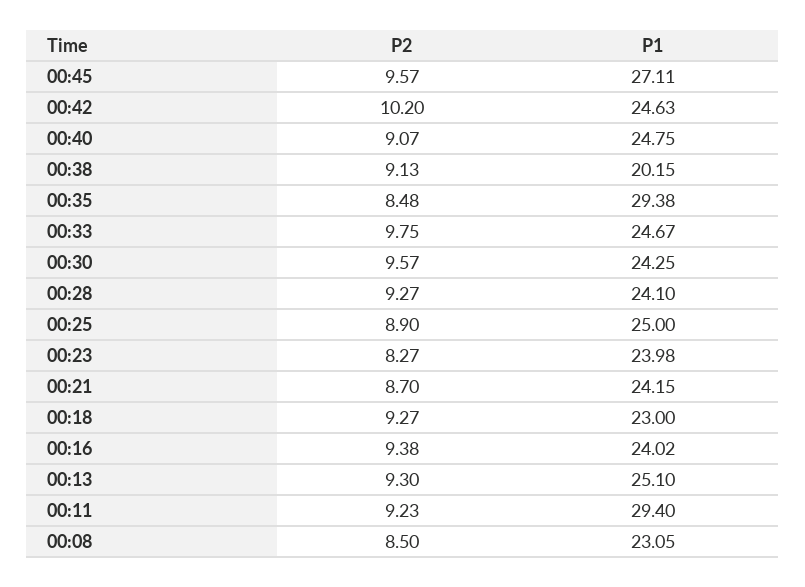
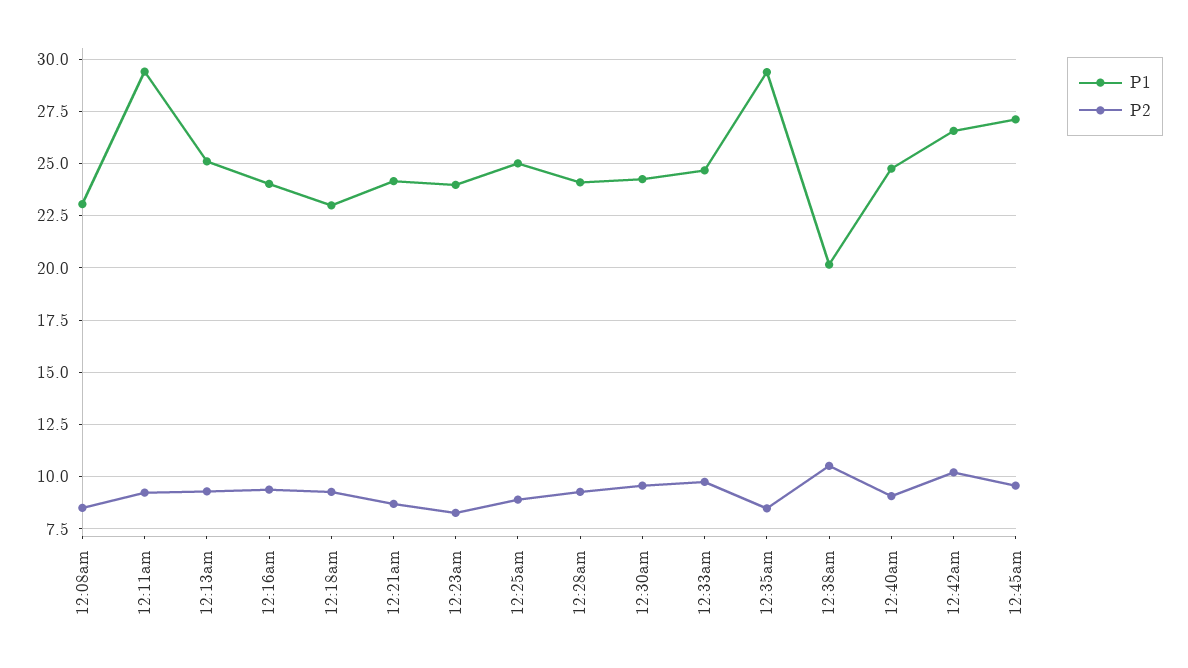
P1, 00:42: 24.63 -> 26.5
P2, 00:38: 9.13 -> 10.5

